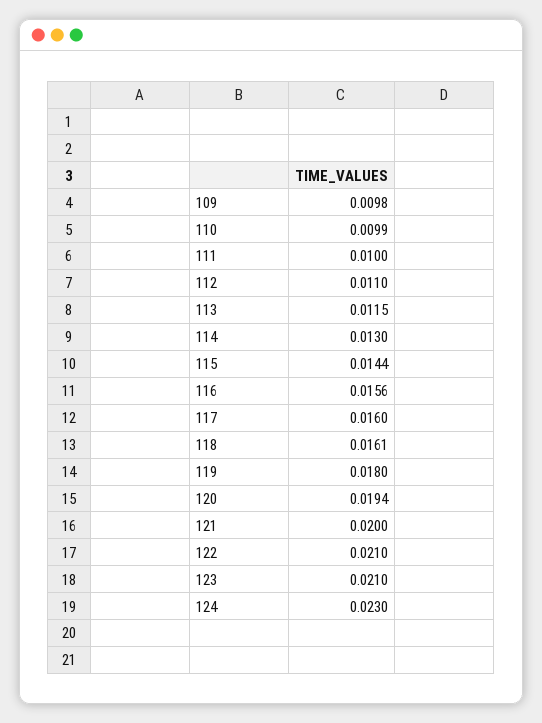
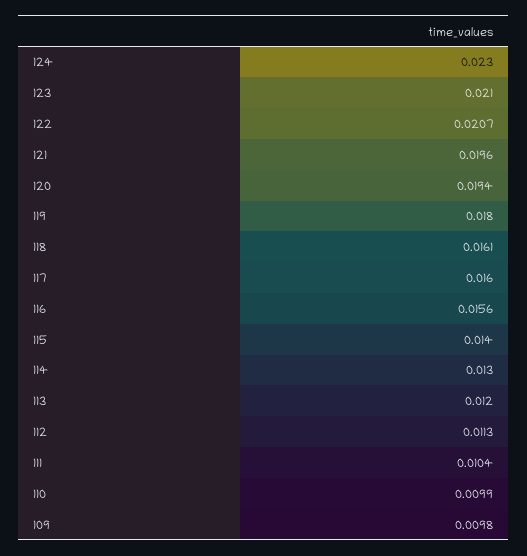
111: 0.01 -> 0.0104
112: 0.011 -> 0.0113
113: 0.0115 -> 0.012
115: 0.0144 -> 0.014
121: 0.02 -> 0.0196
122: 0.021 -> 0.0207

